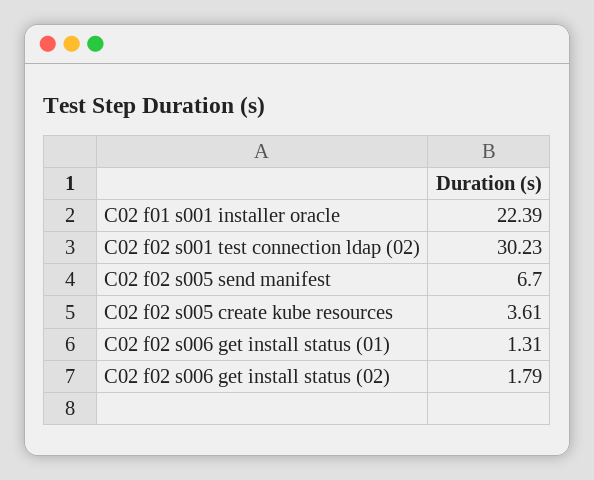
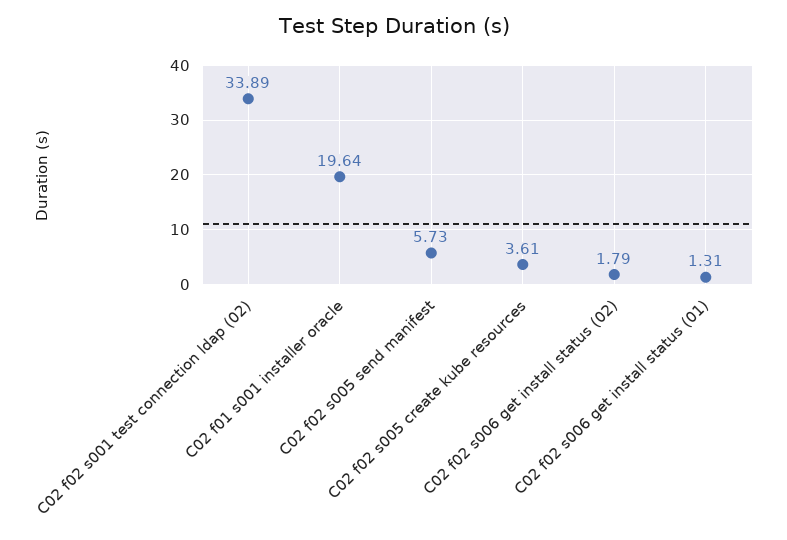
C02 f01 s001 installer oracle: 22.39 -> 19.64
C02 f02 s001 test connection ldap (02): 30.23 -> 33.89
C02 f02 s005 send manifest: 6.7 -> 5.73

